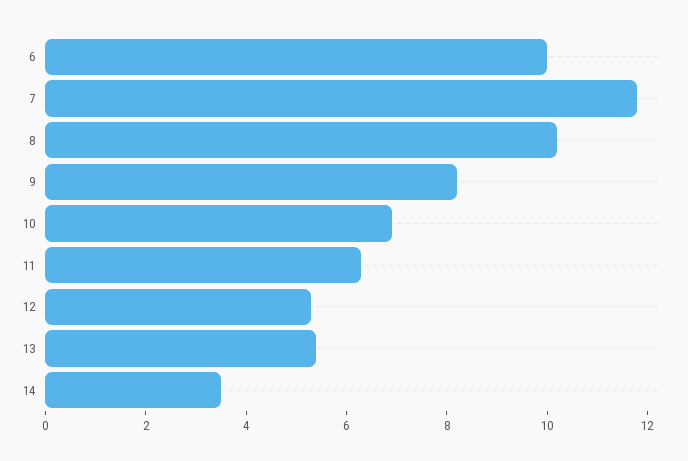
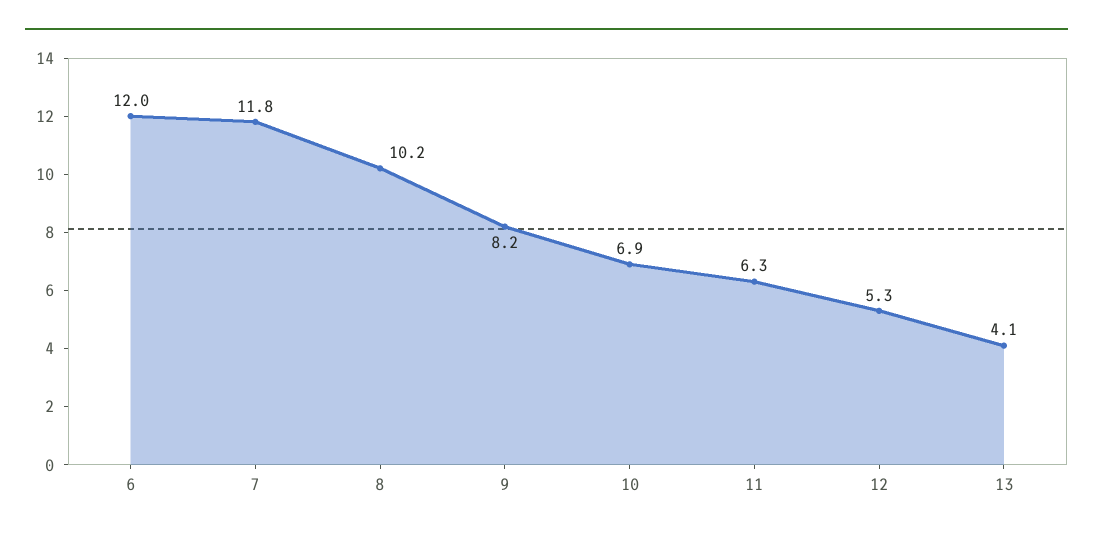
6: 10 -> 12
13: 5.5 -> 4.1
14: 3.5 -> none

